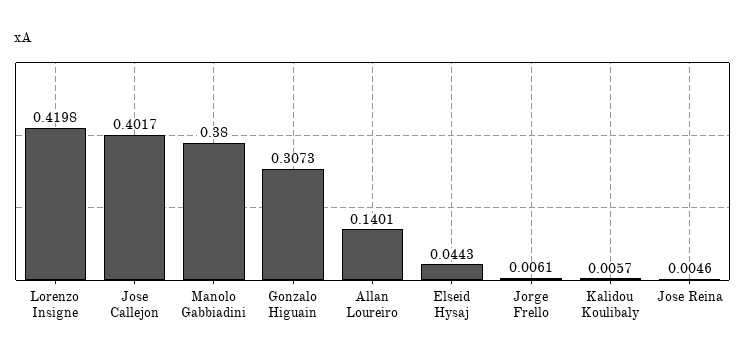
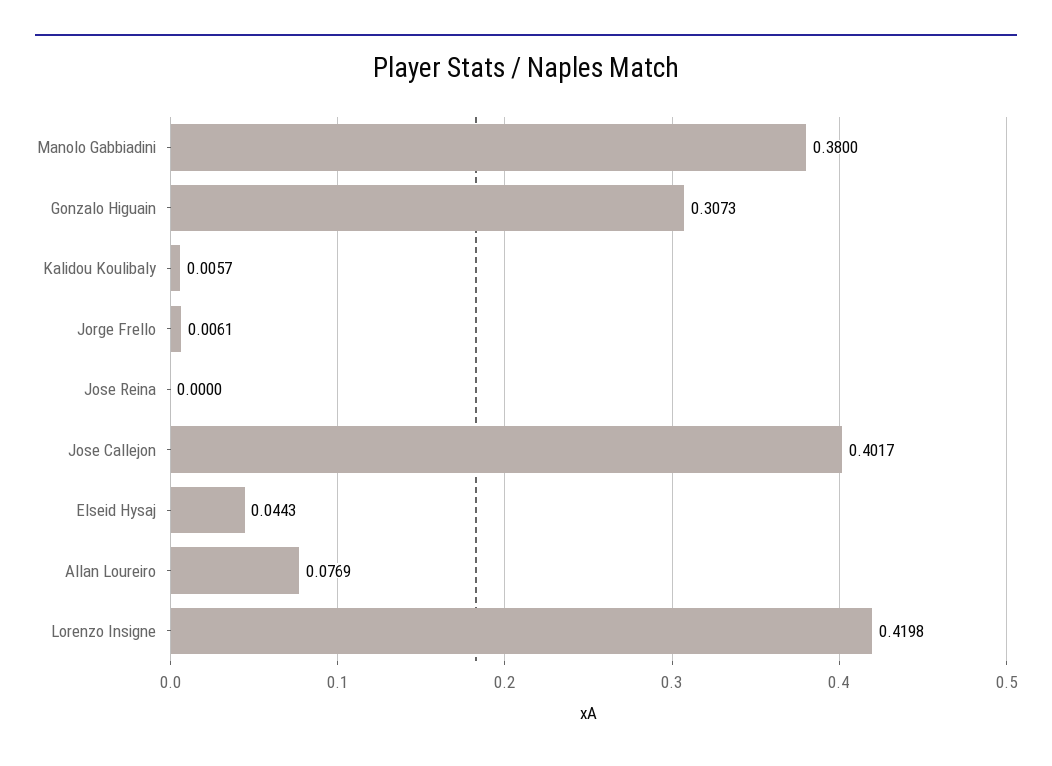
Allan Loureiro: 0.1401 -> 0.0769
Jose Reina: 0.0046 -> 0

